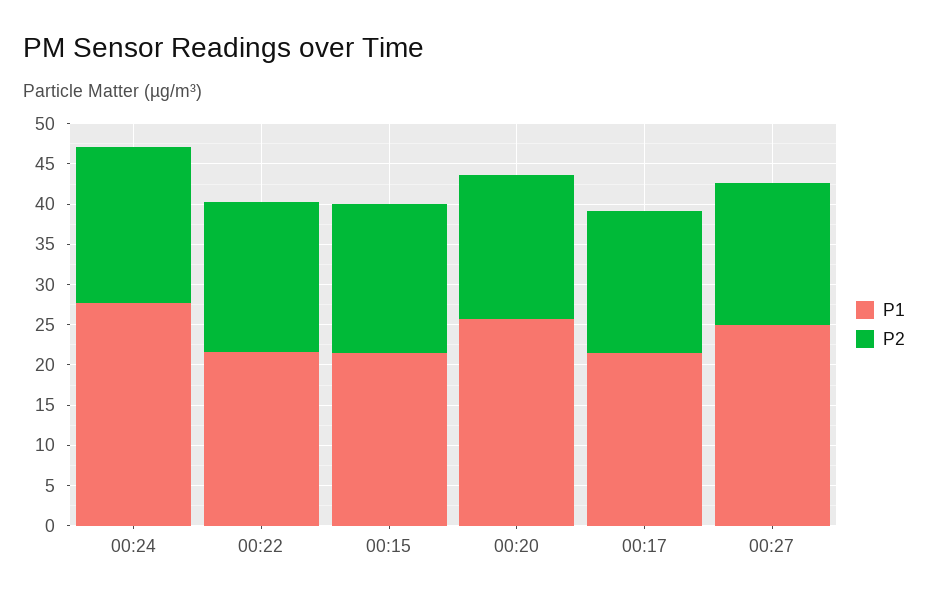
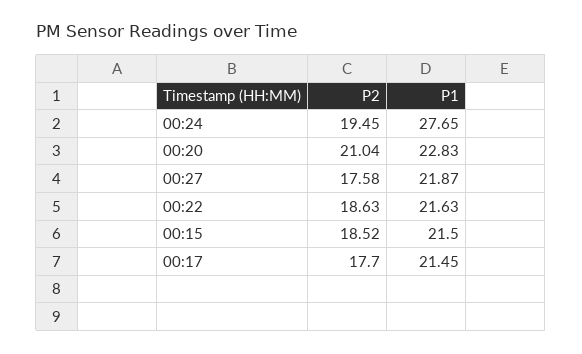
P1, 00:20: 26 -> 22.83
P2, 00:20: 18 -> 21.04
P1, 00:27: 25 -> 21.87

